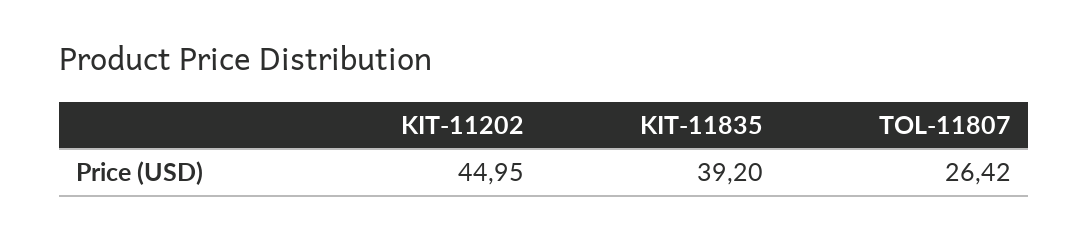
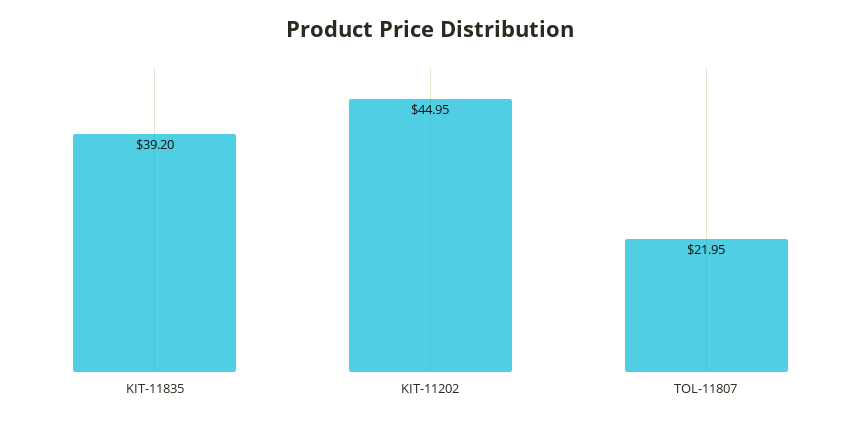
TOL-11807: 26.42 -> 21.95

